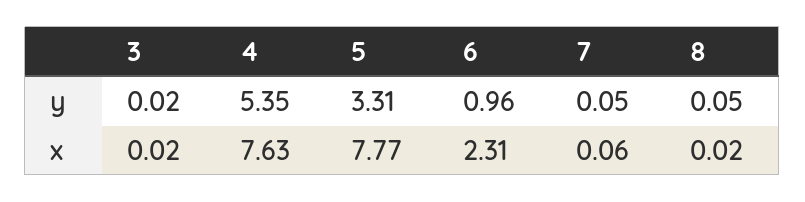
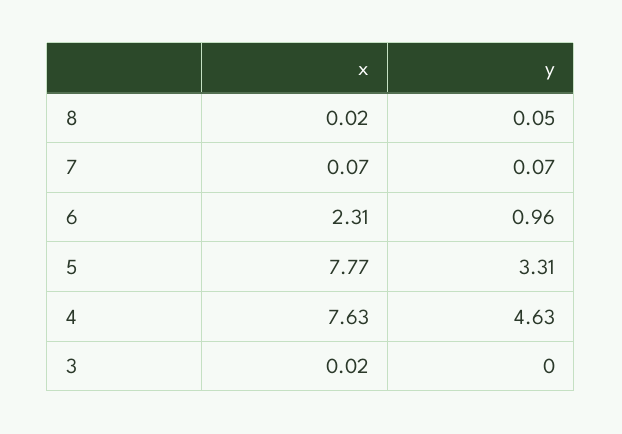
3, y: 0.02 -> 0
4, y: 5.35 -> 4.63
7, y: 0.05 -> 0.07
7, x: 0.06 -> 0.07

